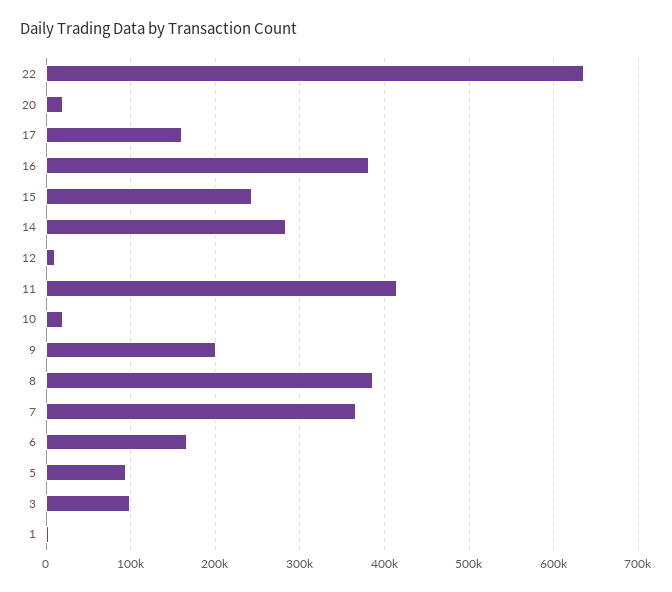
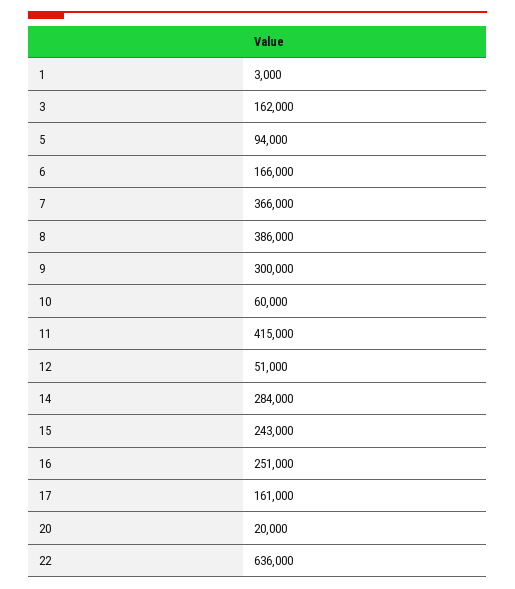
16: 380000 -> 251000
12: 10000 -> 51000
10: 20000 -> 60000
9: 200000 -> 300000
3: 100000 -> 162000

